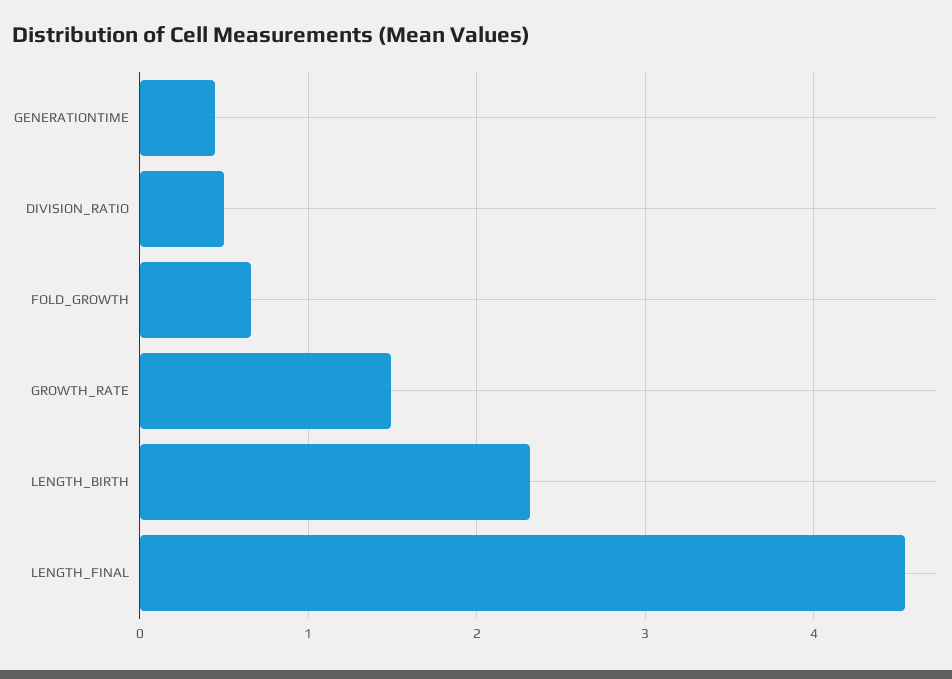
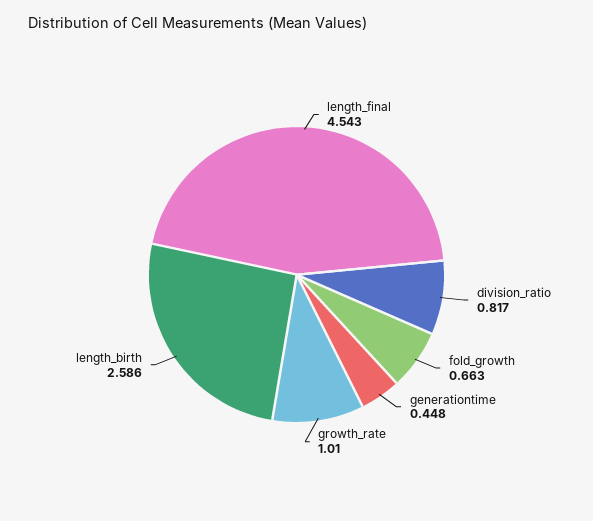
DIVISION_RATIO: 0.5 -> 0.817
GROWTH_RATE: 1.5 -> 1.01
LENGTH_BIRTH: 2.3 -> 2.586

